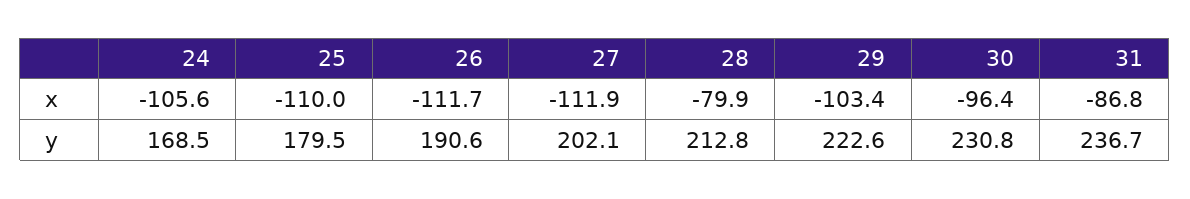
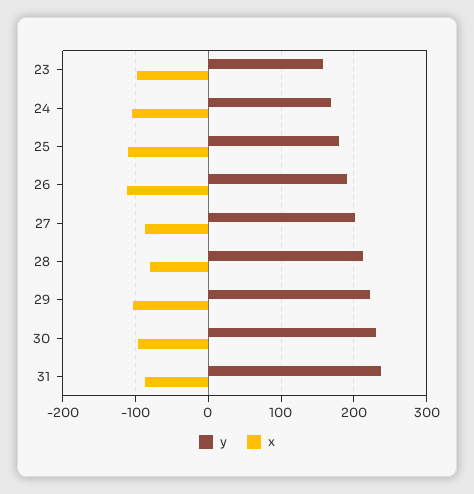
x, 27: -111.9 -> -90
y, 23: none -> 160
x, 23: none -> -100

